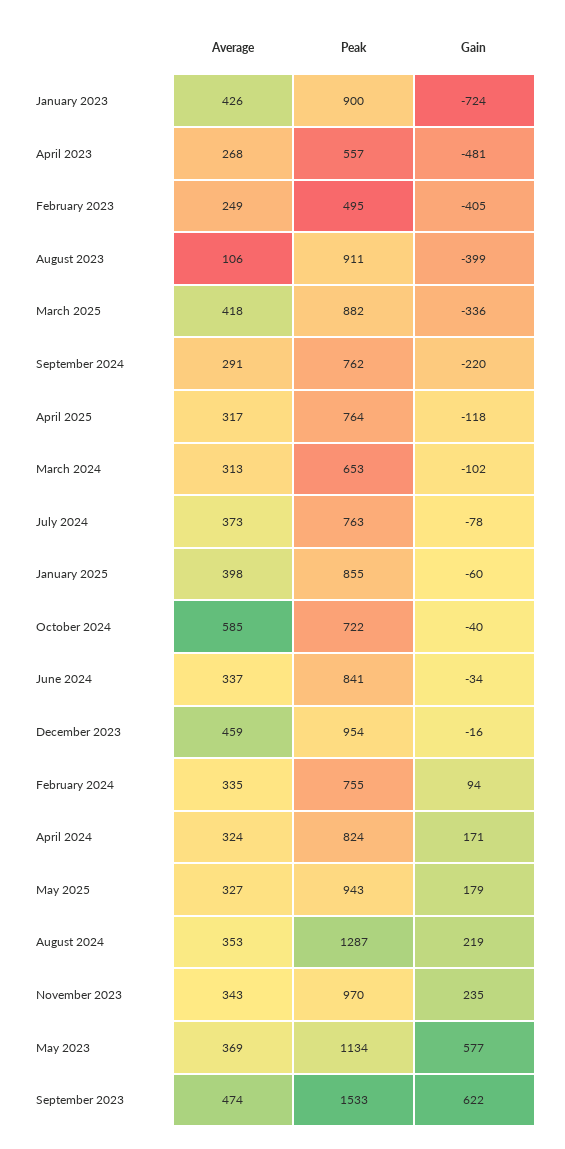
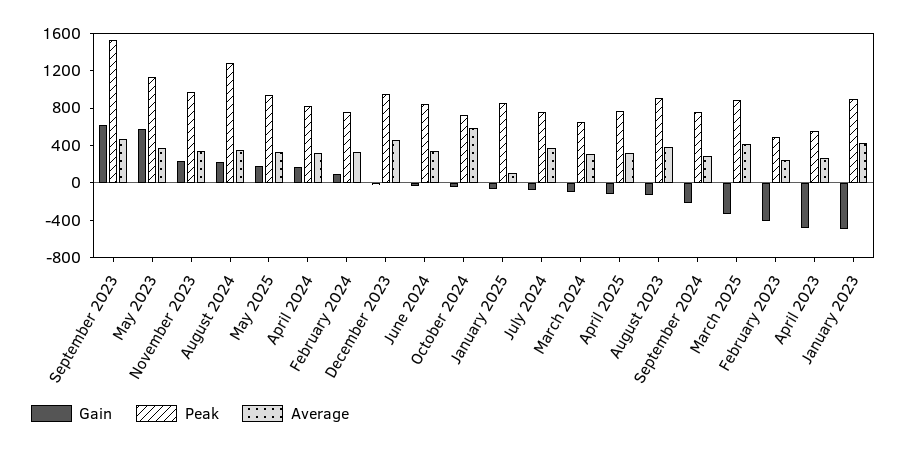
Gain, January 2023: -724 -> -500
Average, August 2023: 106 -> 400
Gain, August 2023: -399 -> -100
Average, January 2025: 398 -> 100

